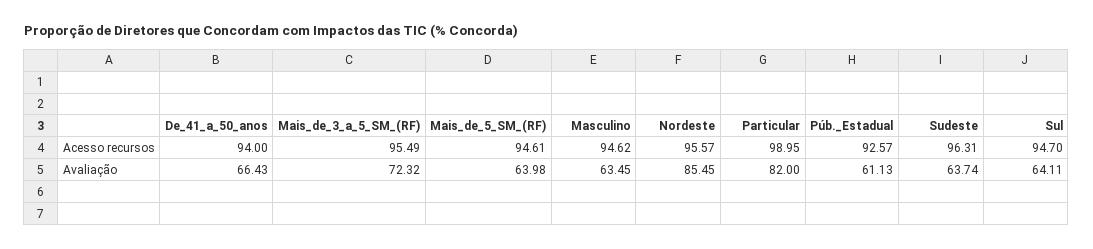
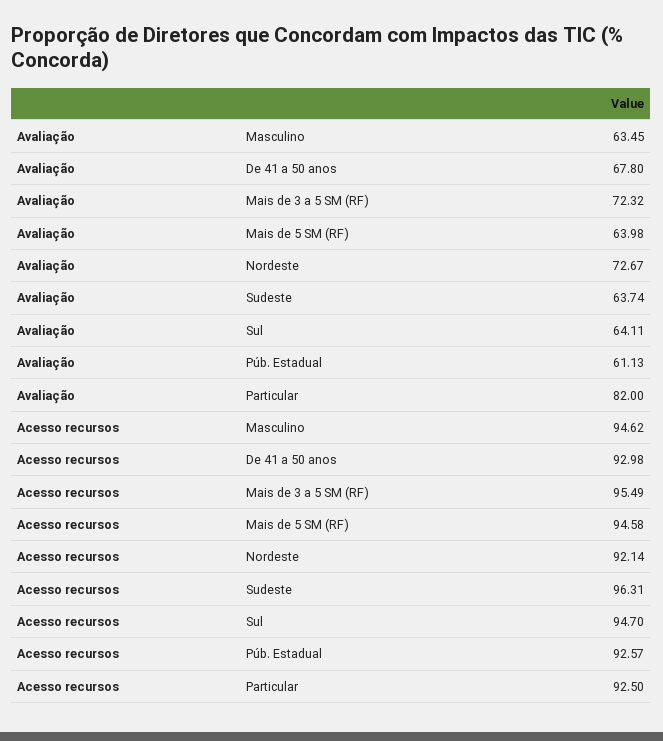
De_41_a_50_anos, Acesso recursos: 94 -> 92.98
Mais_de_5_SM_(RF), Acesso recursos: 94.61 -> 94.58
Nordeste, Acesso recursos: 95.57 -> 92.14
Particular, Acesso recursos: 98.95 -> 92.5
De_41_a_50_anos, Avaliação: 66.43 -> 67.8
Nordeste, Avaliação: 85.45 -> 72.67

